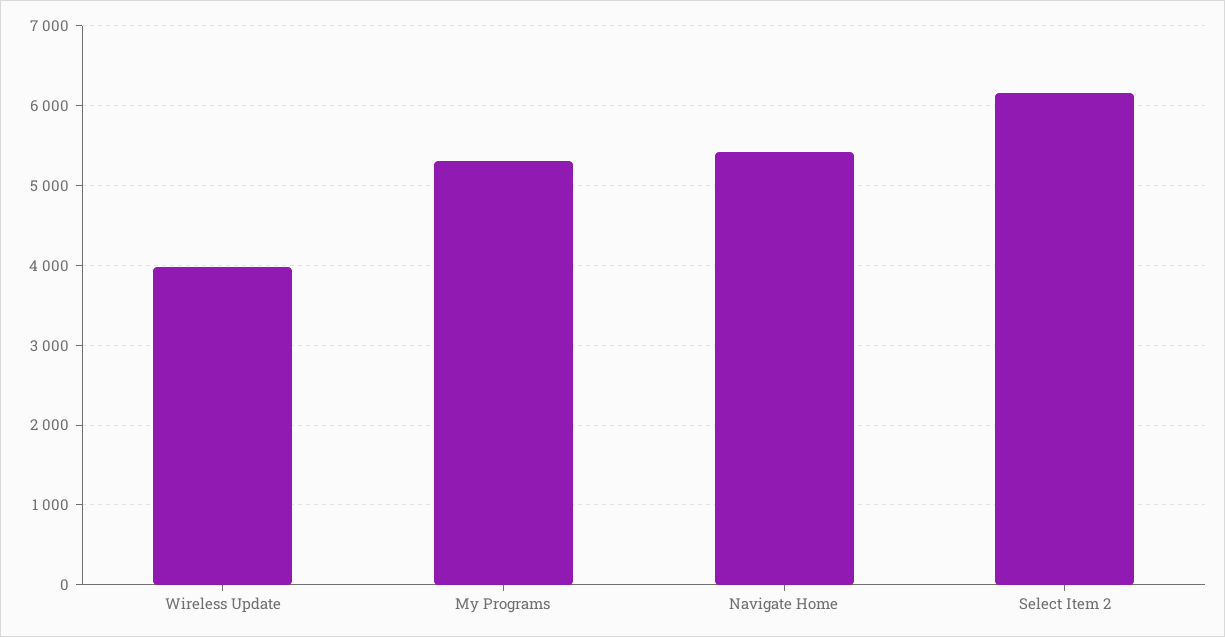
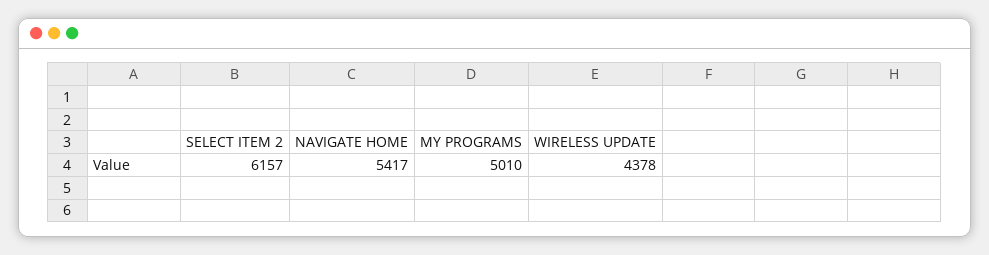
Wireless Update: 4000 -> 4378
My Programs: 5300 -> 5010

